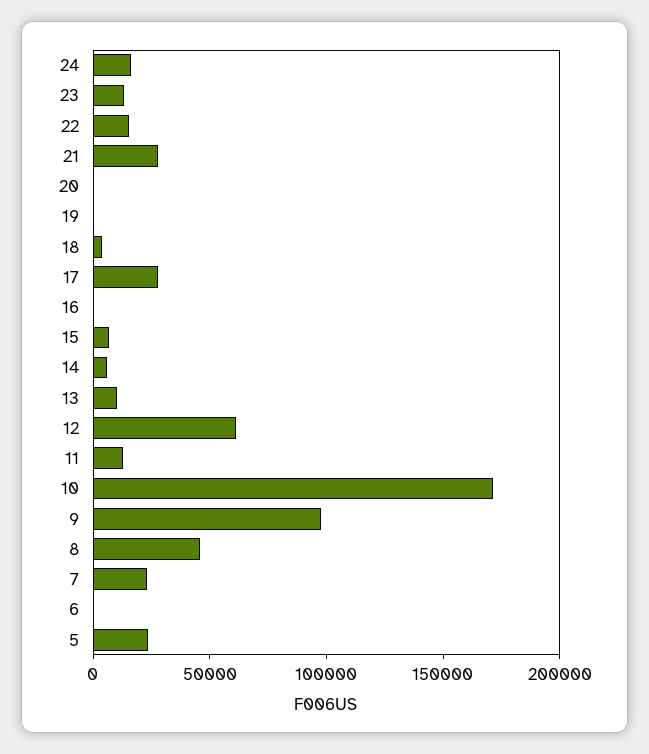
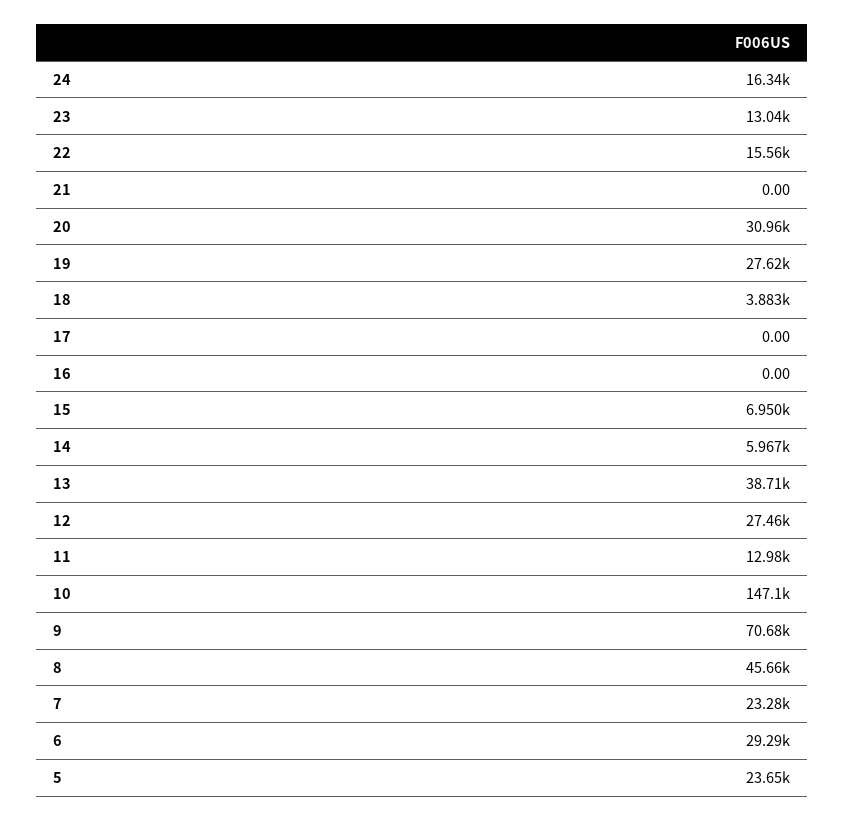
21: 30000 -> 0
20: 0 -> 30960
19: 0 -> 27620
17: 30000 -> 0
13: 10000 -> 38710
12: 60000 -> 27460
10: 170000 -> 147100
9: 100000 -> 70680
6: 0 -> 29290

